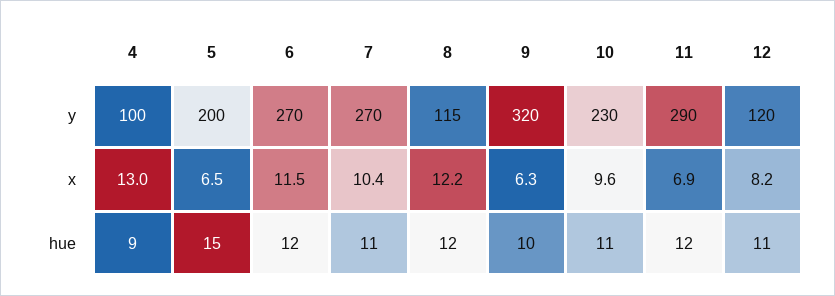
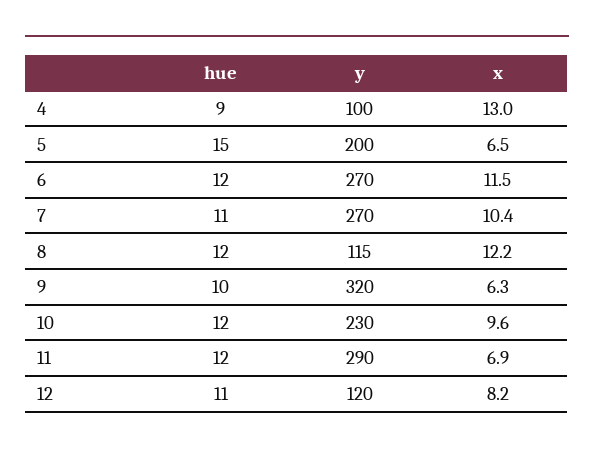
10, hue: 11 -> 12

